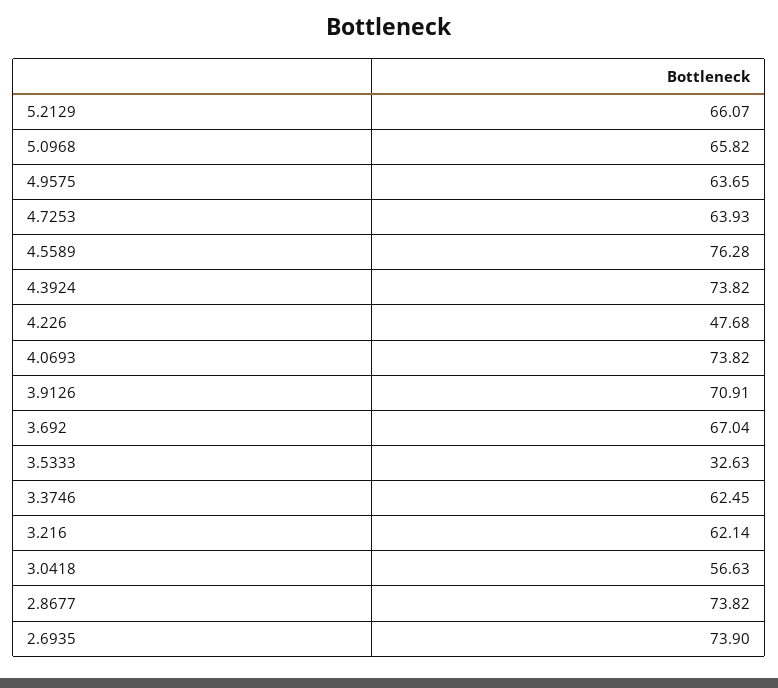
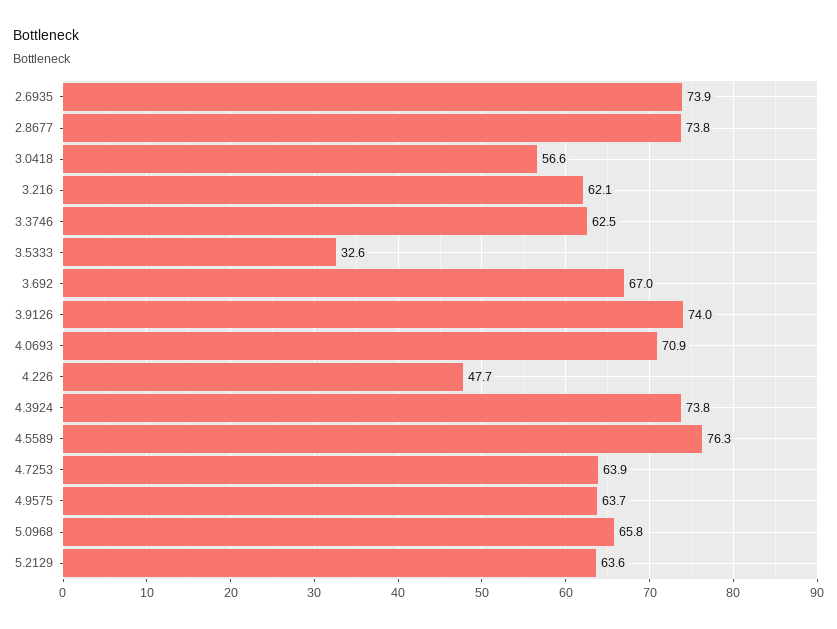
5.2129: 66.07 -> 63.6
4.0693: 73.82 -> 70.9
3.9126: 70.91 -> 74

